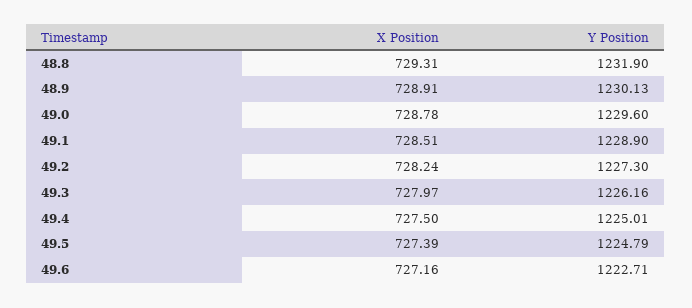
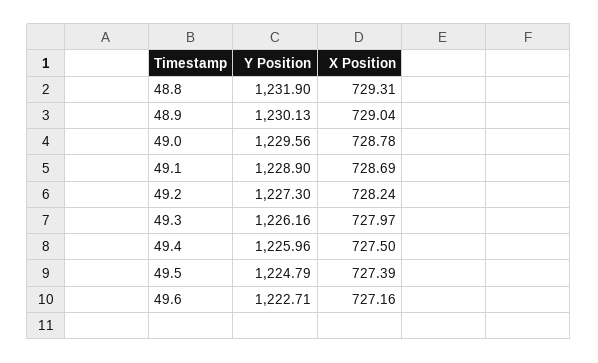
X Position, 48.9: 728.91 -> 729.04
Y Position, 49.0: 1229.6 -> 1229.56
X Position, 49.1: 728.51 -> 728.69
Y Position, 49.4: 1225.01 -> 1225.96

